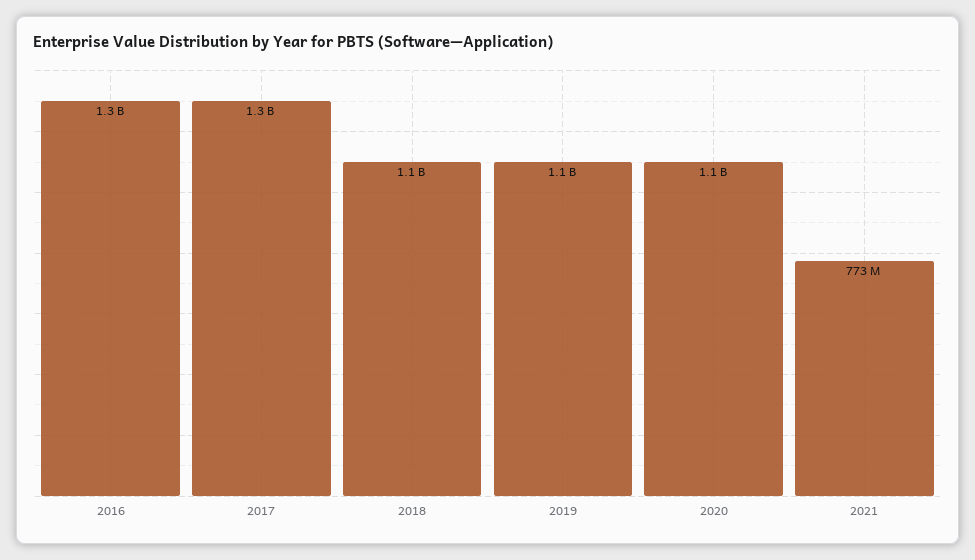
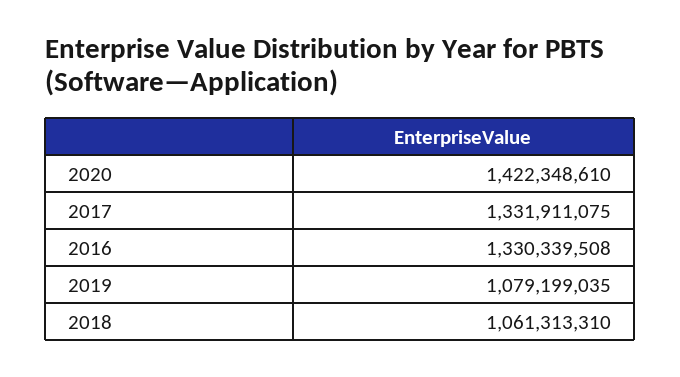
2020: 1100000000 -> 1422348610
2021: 773000000 -> none

